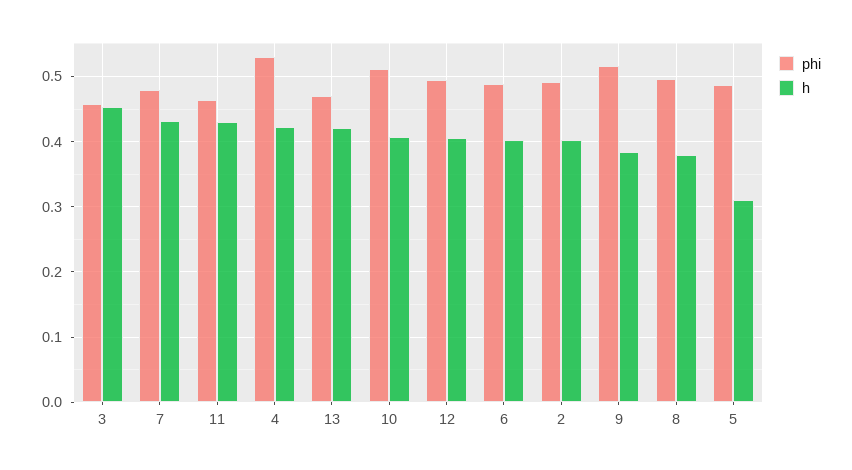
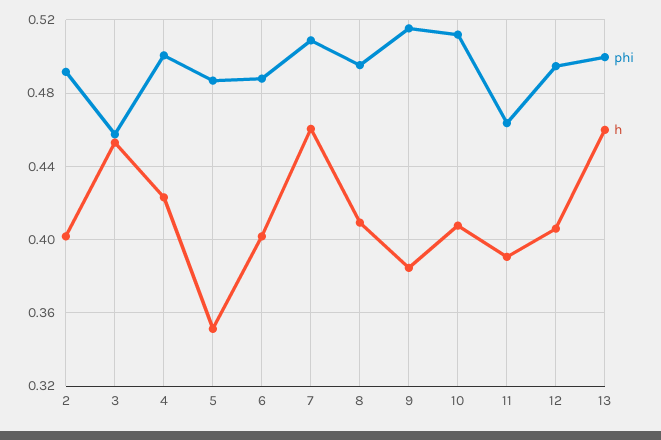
phi, 7: 0.48 -> 0.51
h, 7: 0.43 -> 0.46
h, 11: 0.43 -> 0.39
phi, 4: 0.53 -> 0.5
phi, 13: 0.47 -> 0.5
h, 13: 0.42 -> 0.46
h, 8: 0.38 -> 0.41
h, 5: 0.31 -> 0.35

